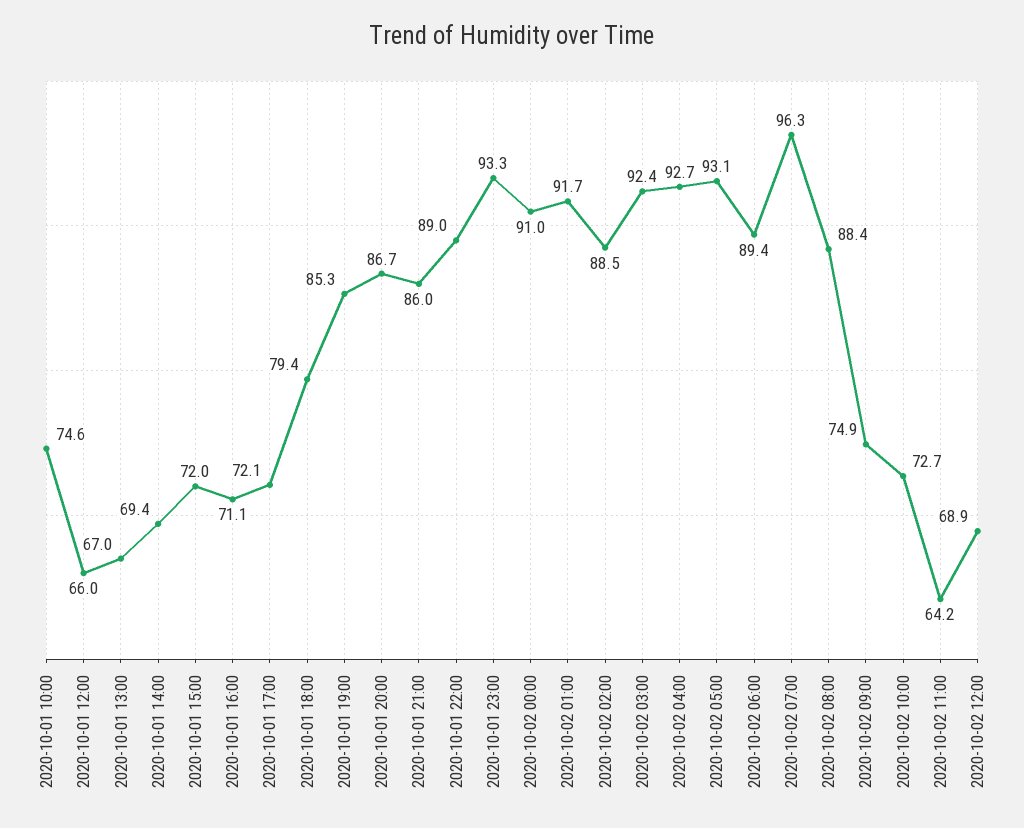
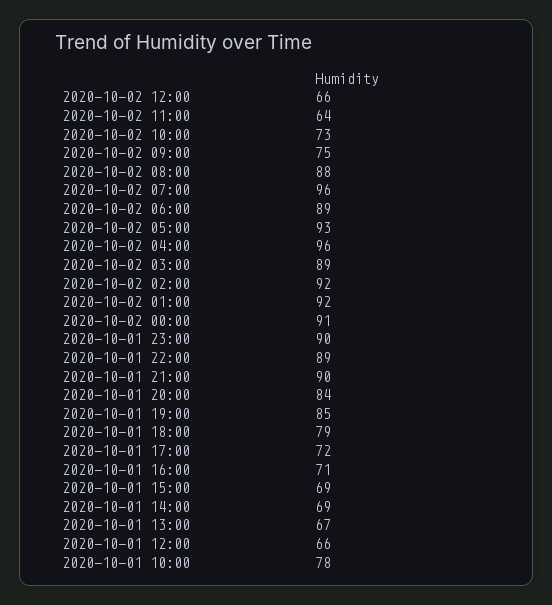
2020-10-01 10:00: 74.6 -> 78
2020-10-01 15:00: 72 -> 69
2020-10-01 20:00: 86.7 -> 84
2020-10-01 21:00: 86 -> 90
2020-10-01 23:00: 93.3 -> 90
2020-10-02 02:00: 88.5 -> 92
2020-10-02 03:00: 92.4 -> 89
2020-10-02 04:00: 92.7 -> 96
2020-10-02 12:00: 68.9 -> 66

